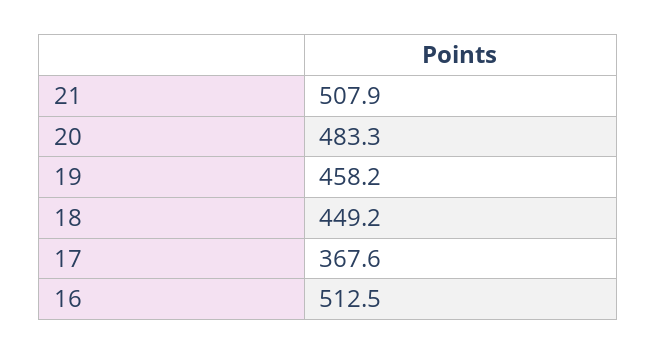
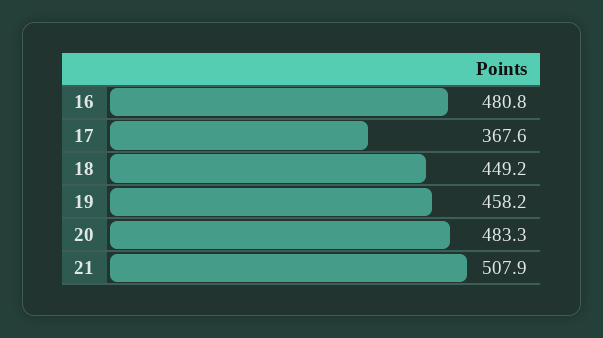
16: 512.5 -> 480.8

